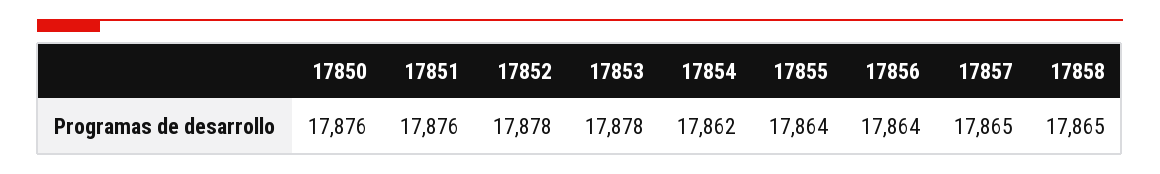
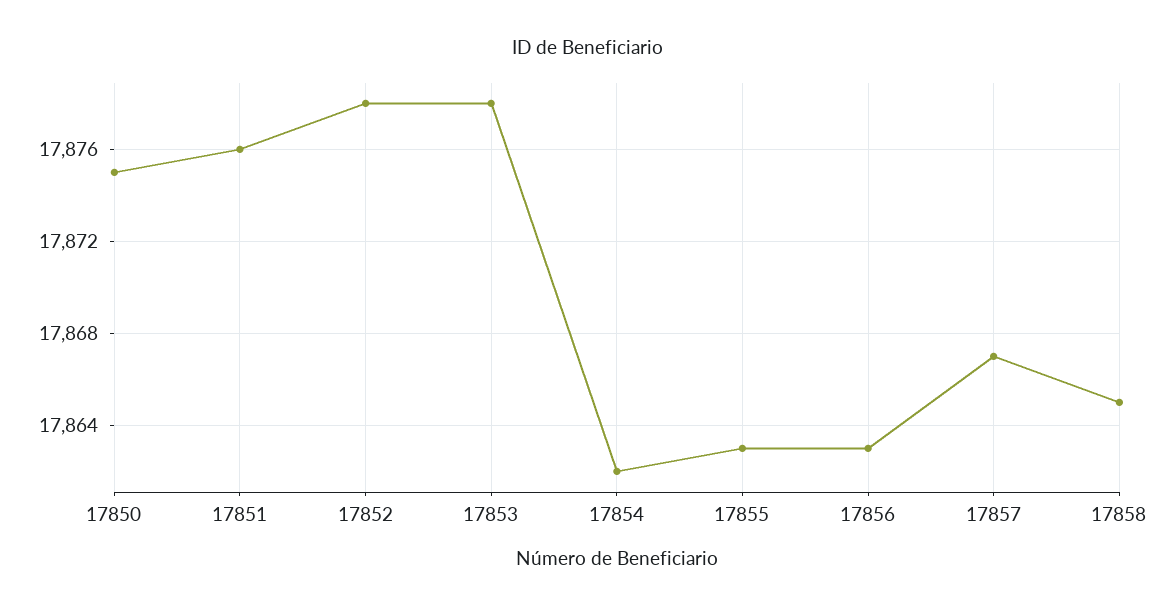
17850: 17876 -> 17875
17855: 17864 -> 17863
17856: 17864 -> 17863
17857: 17865 -> 17867

